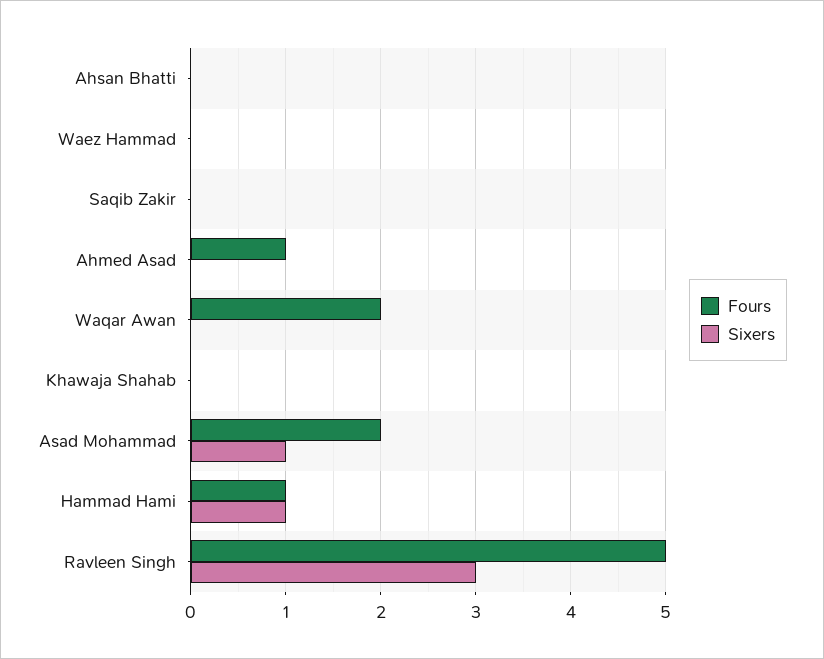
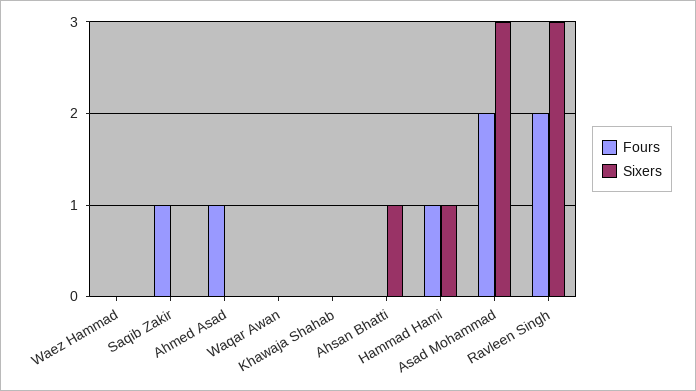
Sixers, Ahsan Bhatti: 0 -> 1
Fours, Saqib Zakir: 0 -> 1
Fours, Waqar Awan: 2 -> 0
Sixers, Asad Mohammad: 1 -> 3
Fours, Ravleen Singh: 5 -> 2

